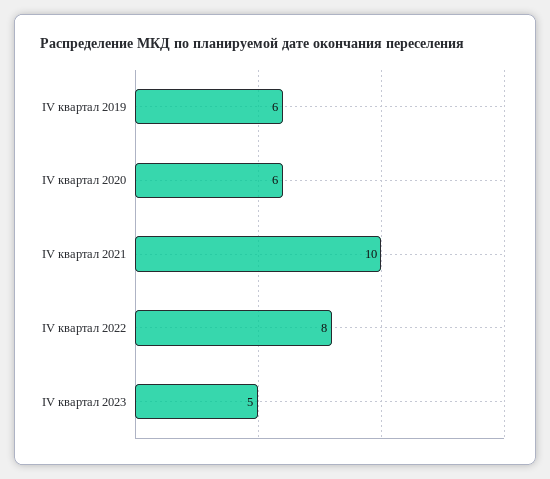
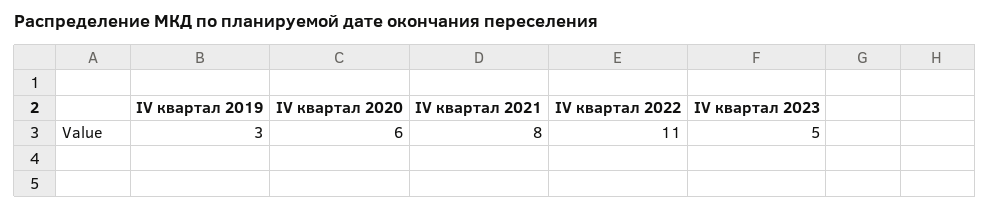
IV квартал 2019: 6 -> 3
IV квартал 2021: 10 -> 8
IV квартал 2022: 8 -> 11

